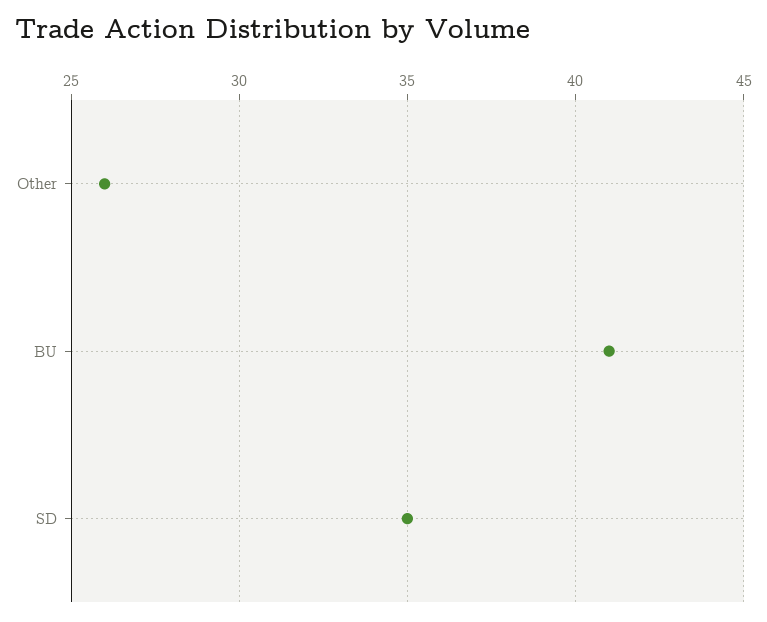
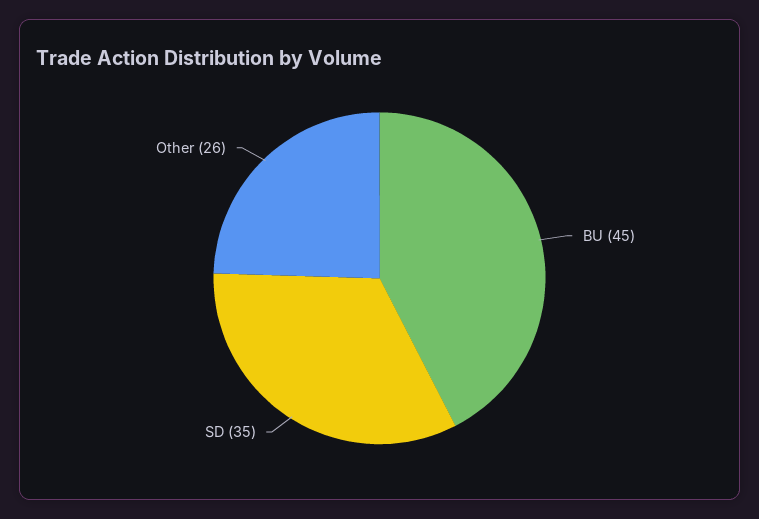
BU: 41 -> 45

